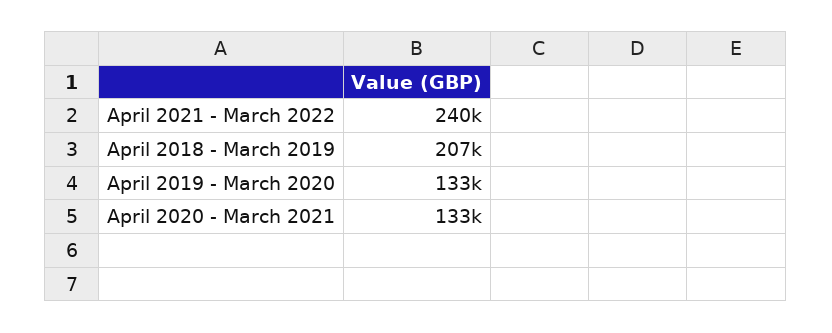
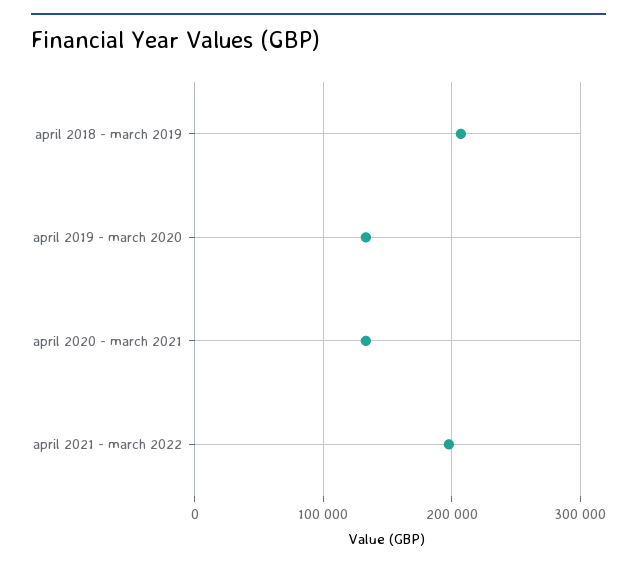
April 2021 - March 2022: 240000 -> 200000

